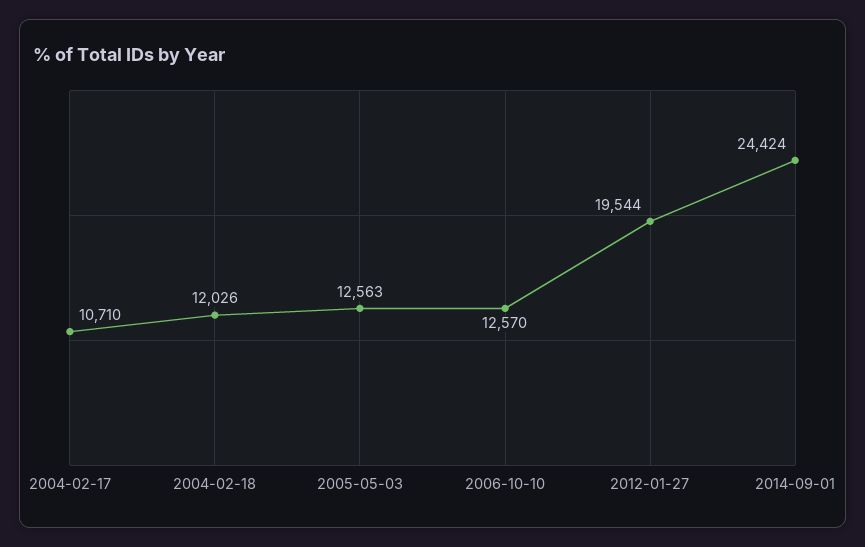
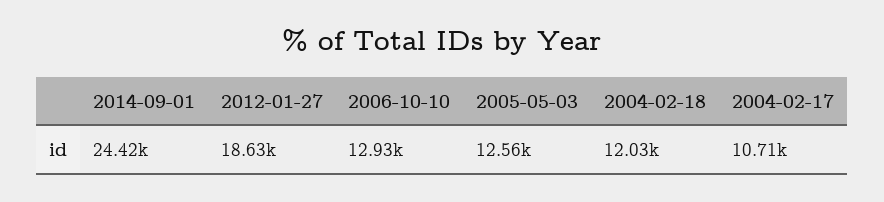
2006-10-10: 12570 -> 12930
2012-01-27: 19544 -> 18630

